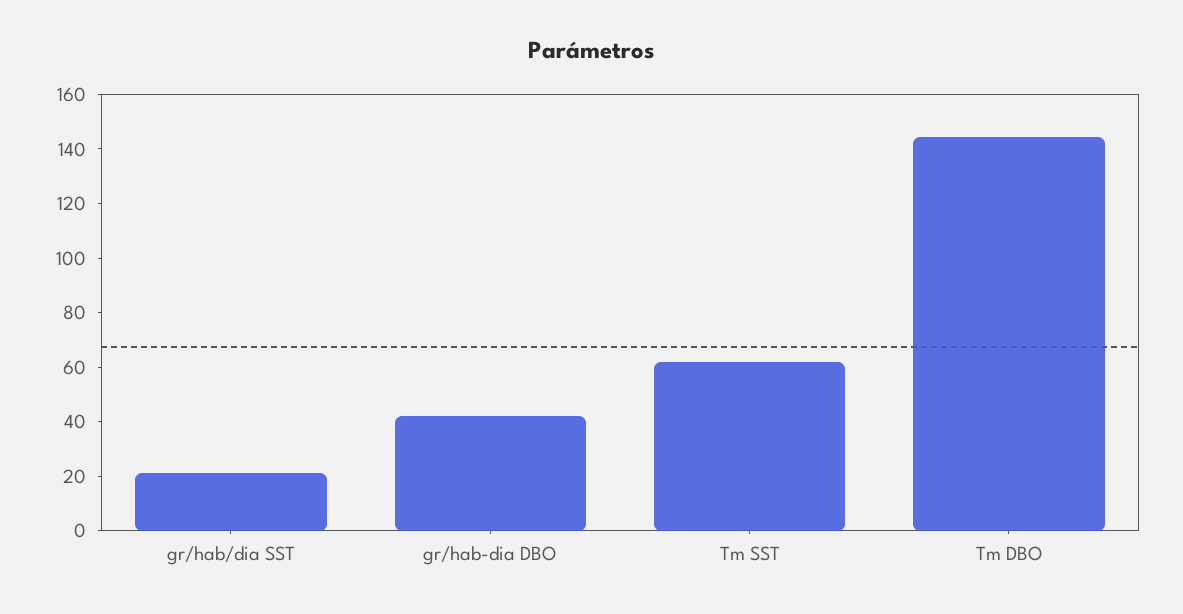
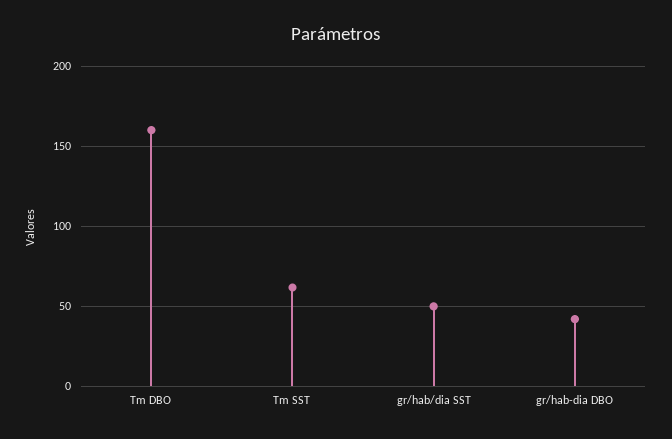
gr/hab/dia SST: 20 -> 50
Tm DBO: 145 -> 160

